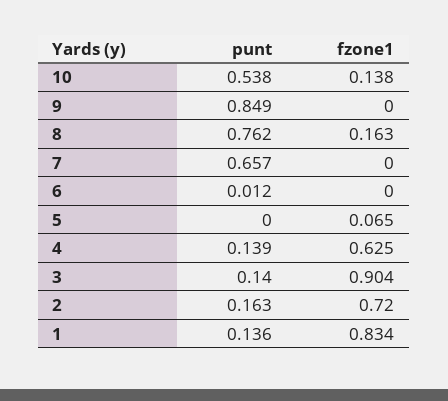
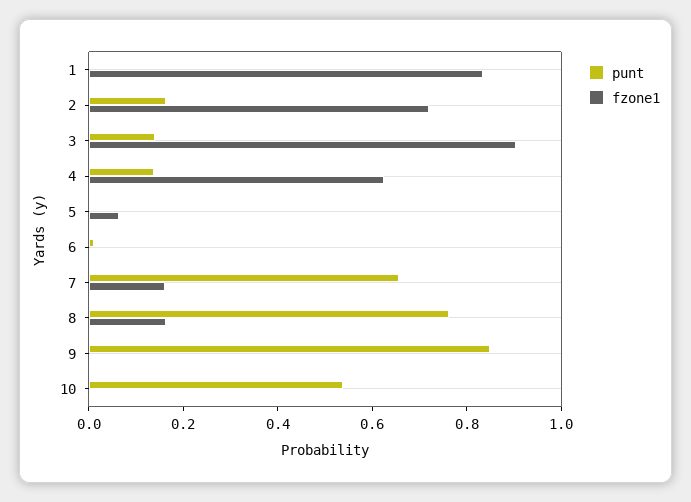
fzone1, 10: 0.138 -> 0
fzone1, 7: 0 -> 0.15
punt, 1: 0.136 -> 0

